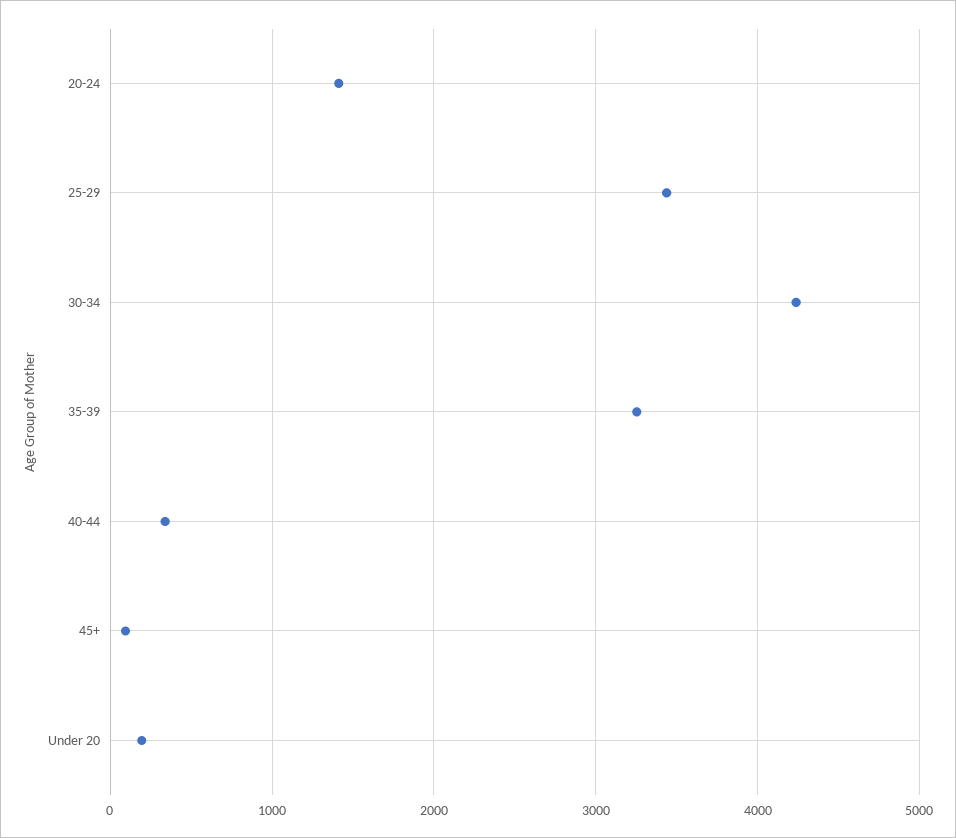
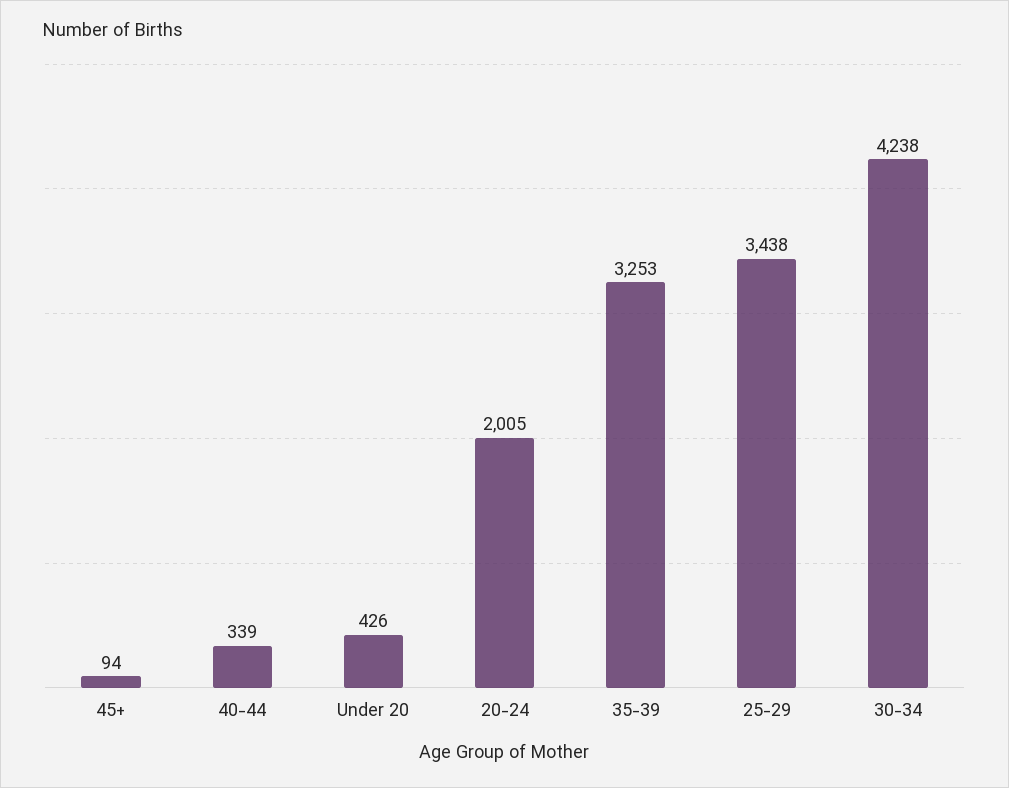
20-24: 1400 -> 2005
Under 20: 200 -> 426

